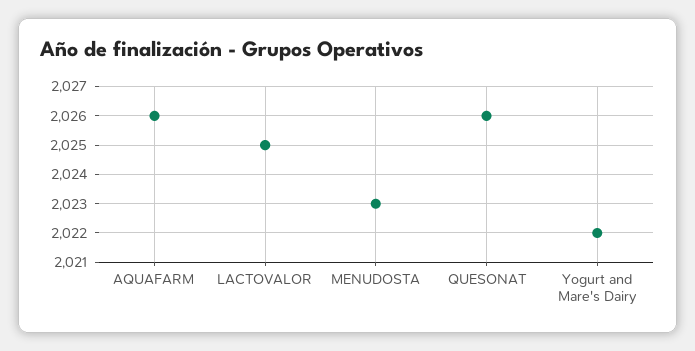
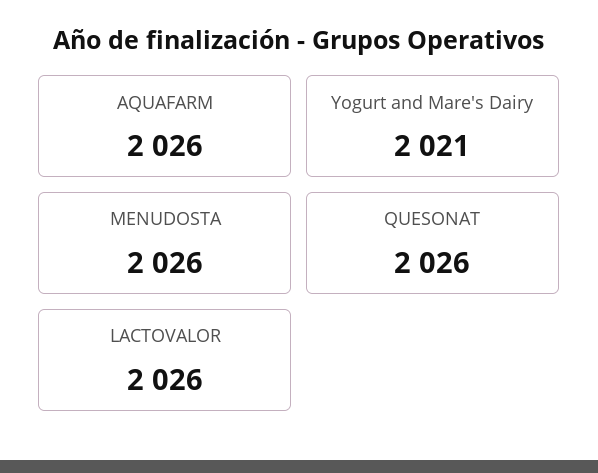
LACTOVALOR: 2025 -> 2026
MENUDOSTA: 2023 -> 2026
Yogurt and Mare's Dairy: 2022 -> 2021

